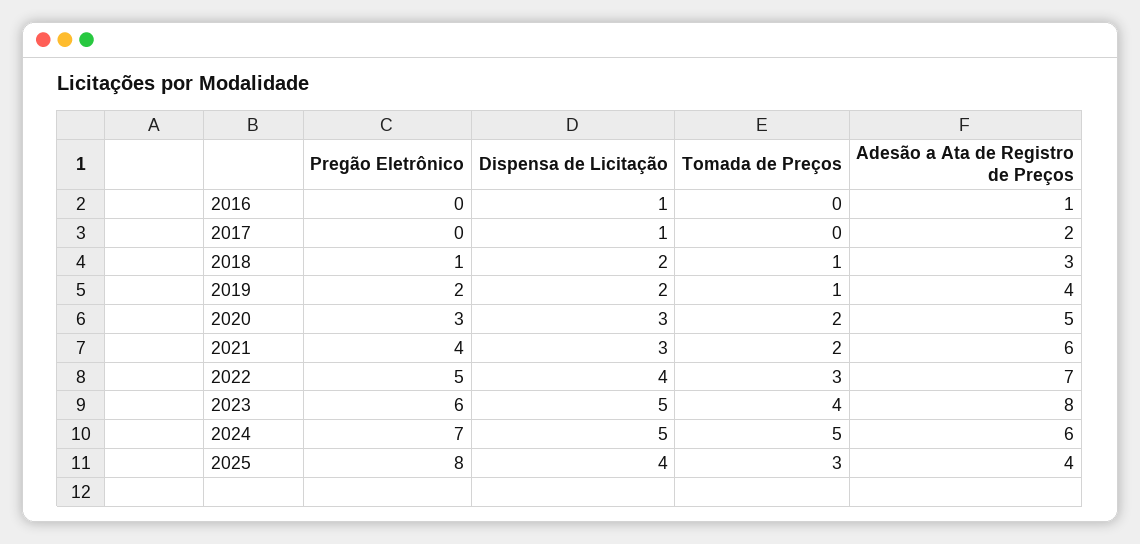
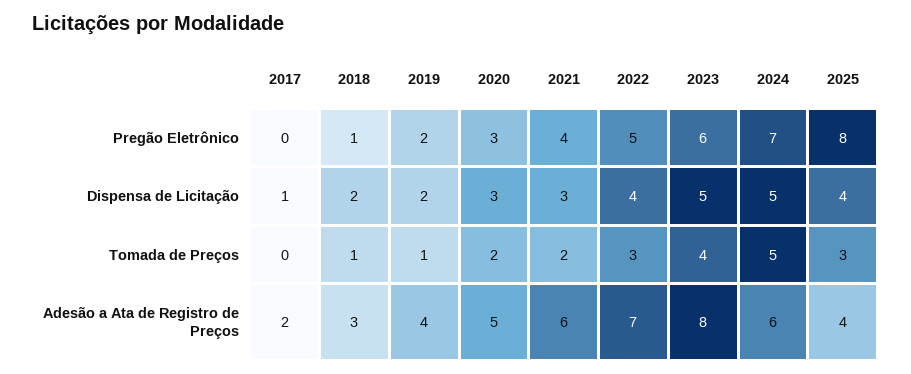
Pregão Eletrônico, 2016: 0 -> none
Dispensa de Licitação, 2016: 1 -> none
Tomada de Preços, 2016: 0 -> none
Adesão a Ata de Registro de Preços, 2016: 1 -> none

